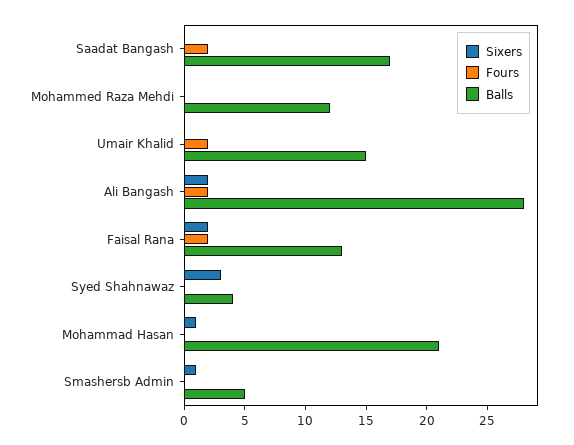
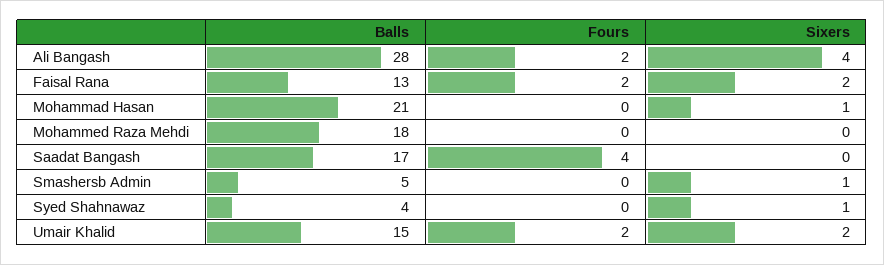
Fours, Saadat Bangash: 2 -> 4
Balls, Mohammed Raza Mehdi: 12 -> 18
Sixers, Umair Khalid: 0 -> 2
Sixers, Ali Bangash: 2 -> 4
Sixers, Syed Shahnawaz: 3 -> 1

